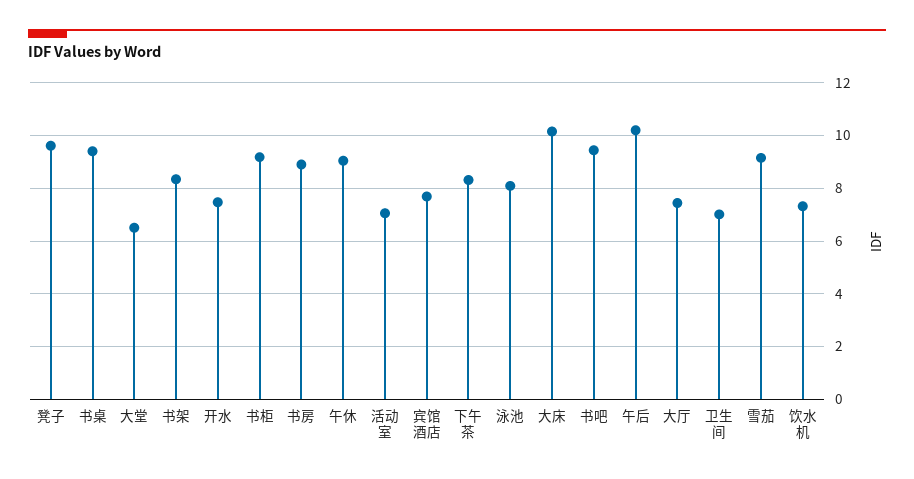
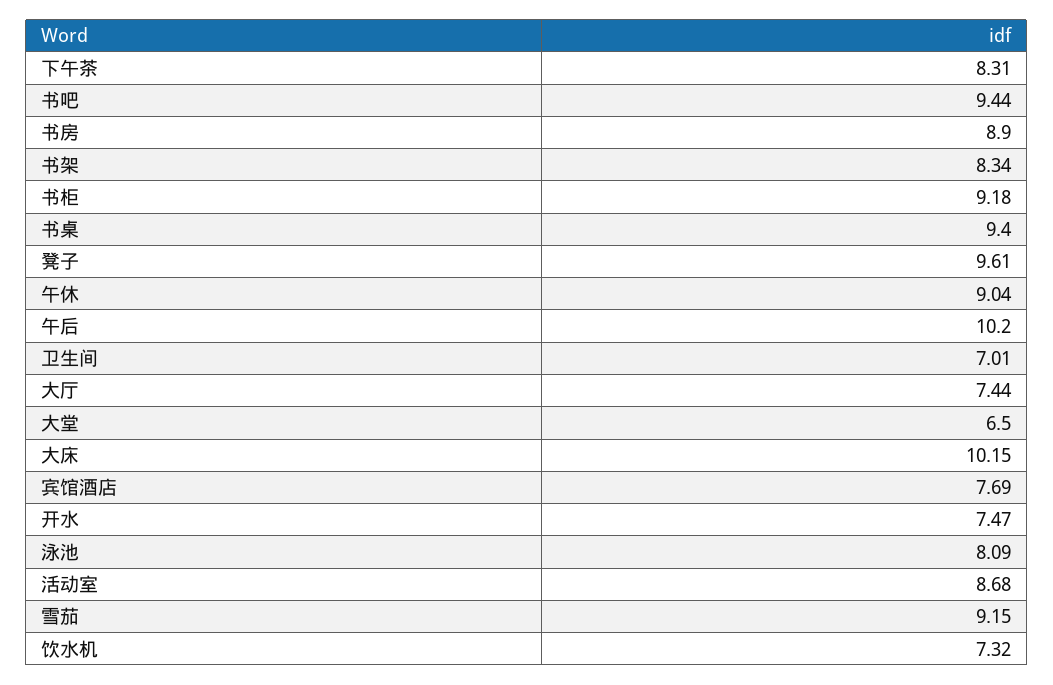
活动室: 7 -> 8.68

